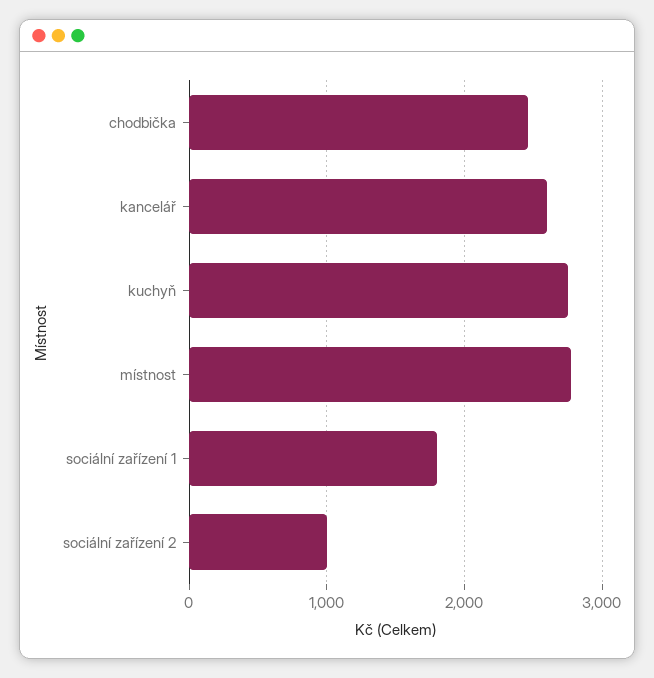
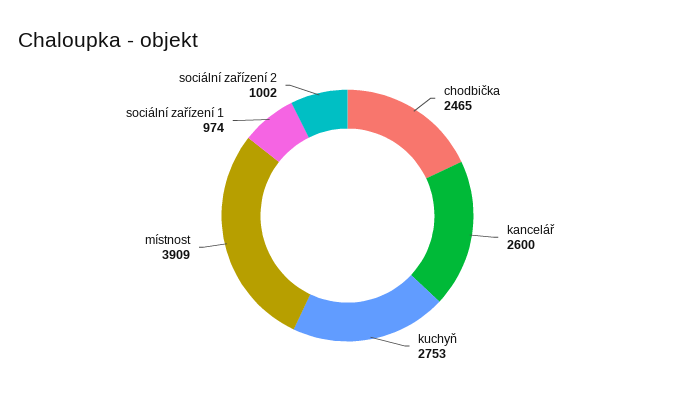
místnost: 2800 -> 3909
sociální zařízení 1: 1800 -> 974

